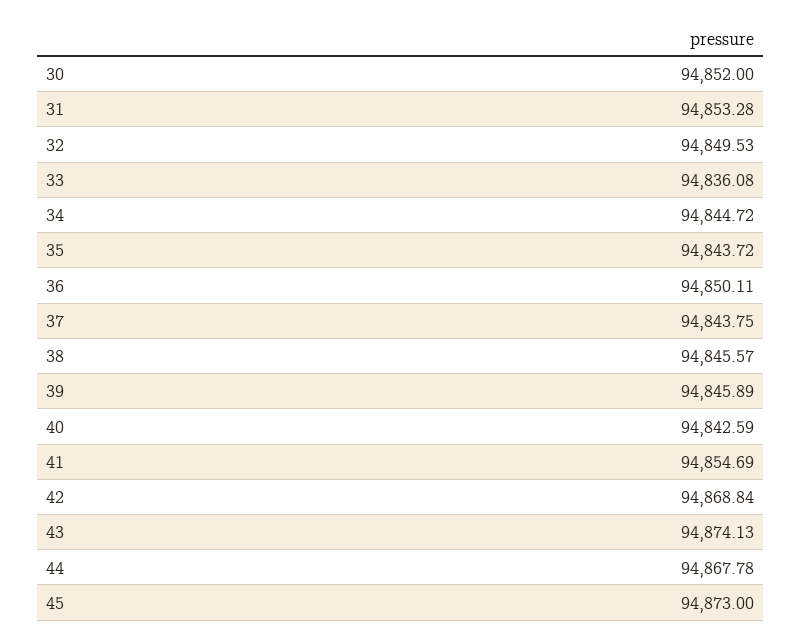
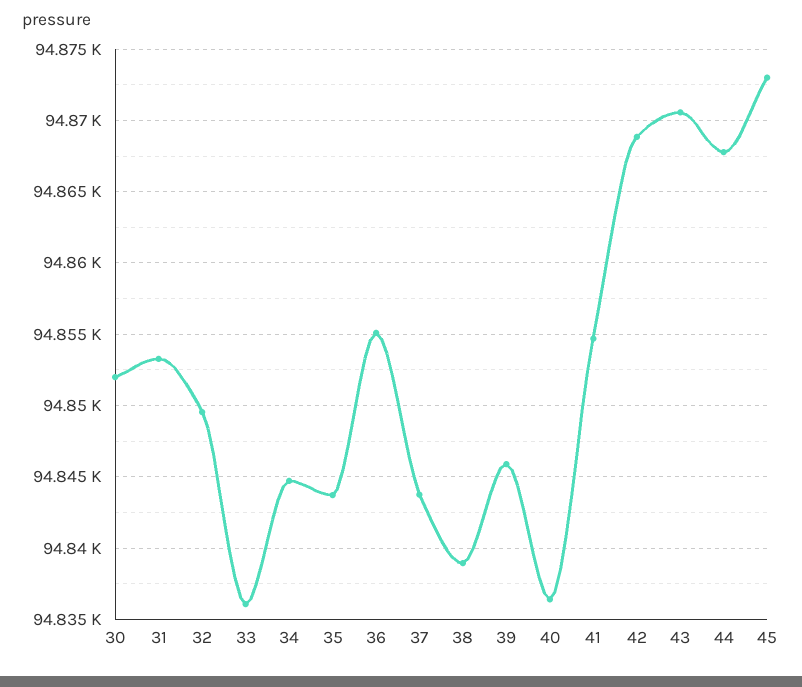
36: 94850.11 -> 94855
38: 94845.57 -> 94839
40: 94842.59 -> 94836.5
43: 94874.13 -> 94870.5

